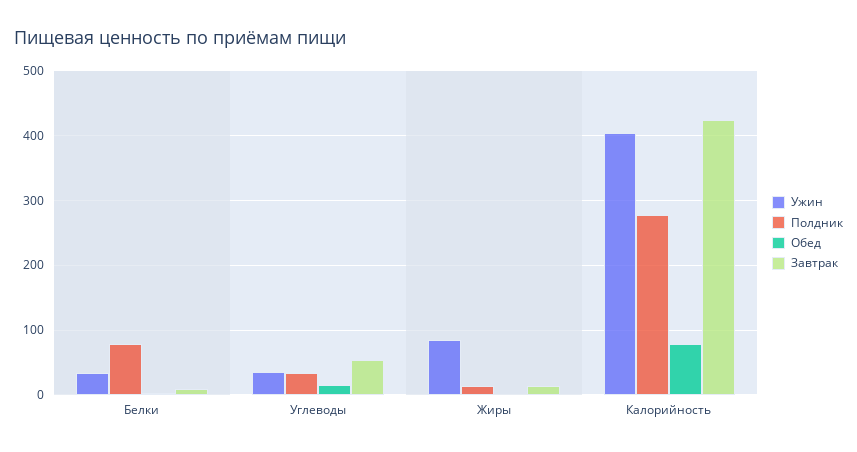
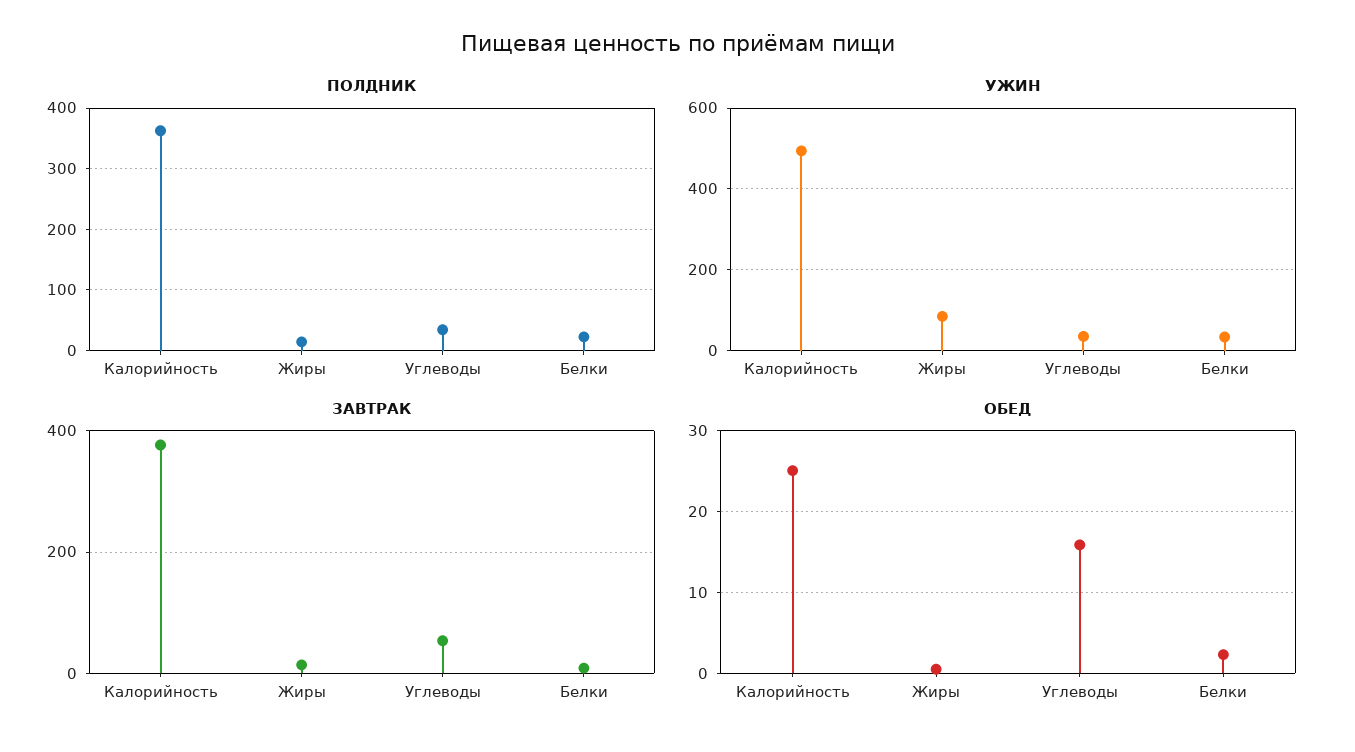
Полдник, Белки: 80 -> 20
Ужин, Калорийность: 400 -> 500
Полдник, Калорийность: 280 -> 360
Обед, Калорийность: 80 -> 25
Завтрак, Калорийность: 420 -> 380

